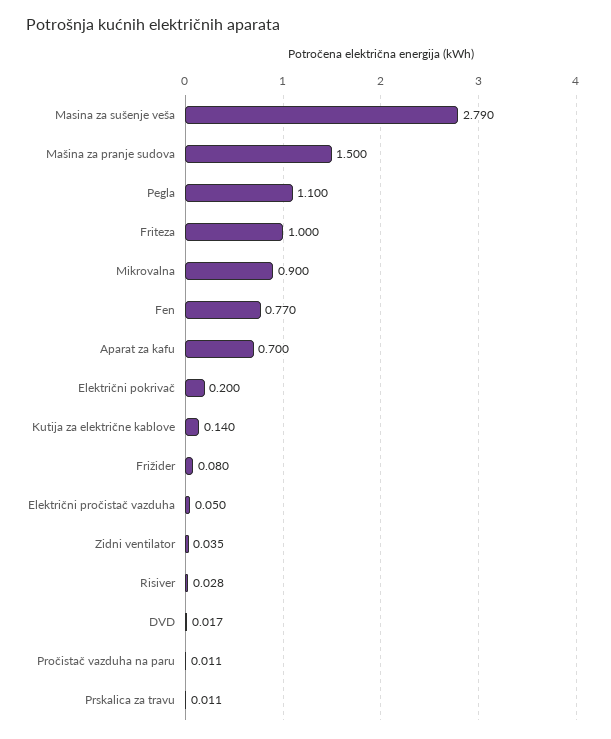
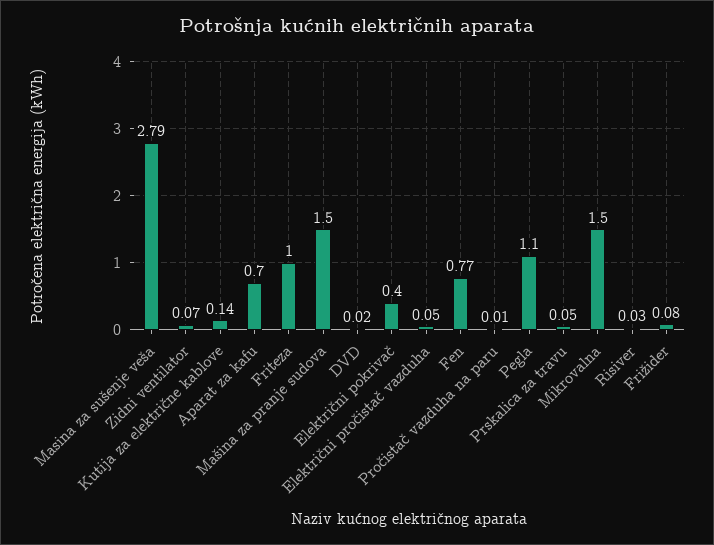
Mikrovalna: 0.9 -> 1.5
Električni pokrivač: 0.2 -> 0.4
Zidni ventilator: 0.035 -> 0.07
Prskalica za travu: 0.011 -> 0.05

